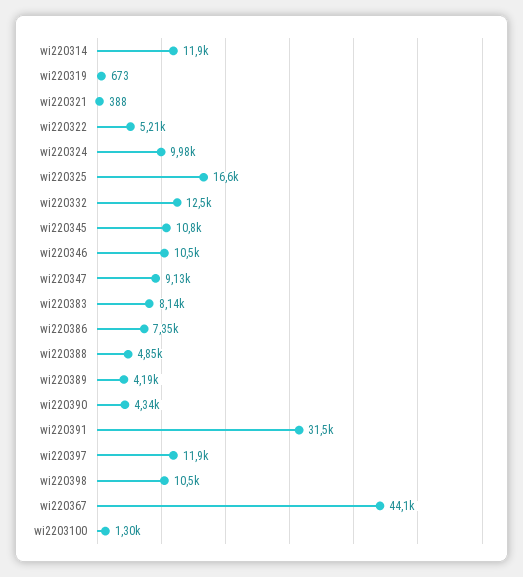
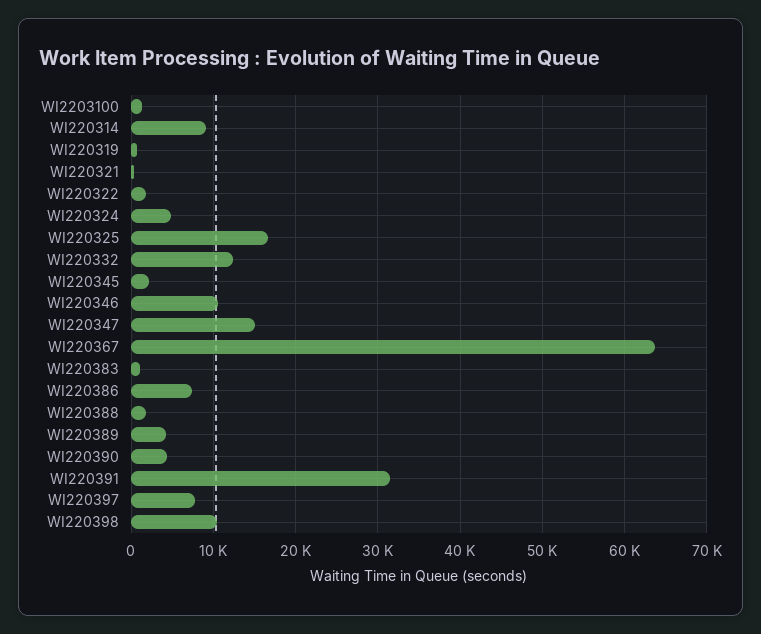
wi220314: 11900 -> 9000
wi220322: 5210 -> 2000
wi220324: 9980 -> 5000
wi220345: 10800 -> 2000
wi220347: 9130 -> 15000
wi220383: 8140 -> 1000
wi220388: 4850 -> 2000
wi220397: 11900 -> 8000
wi220367: 44100 -> 64000

